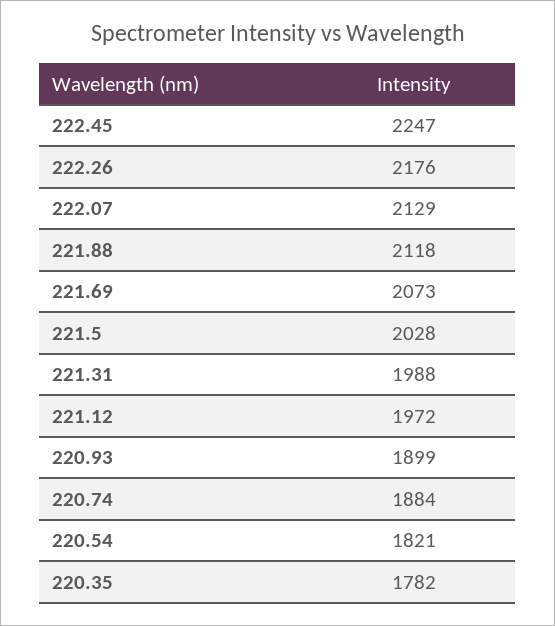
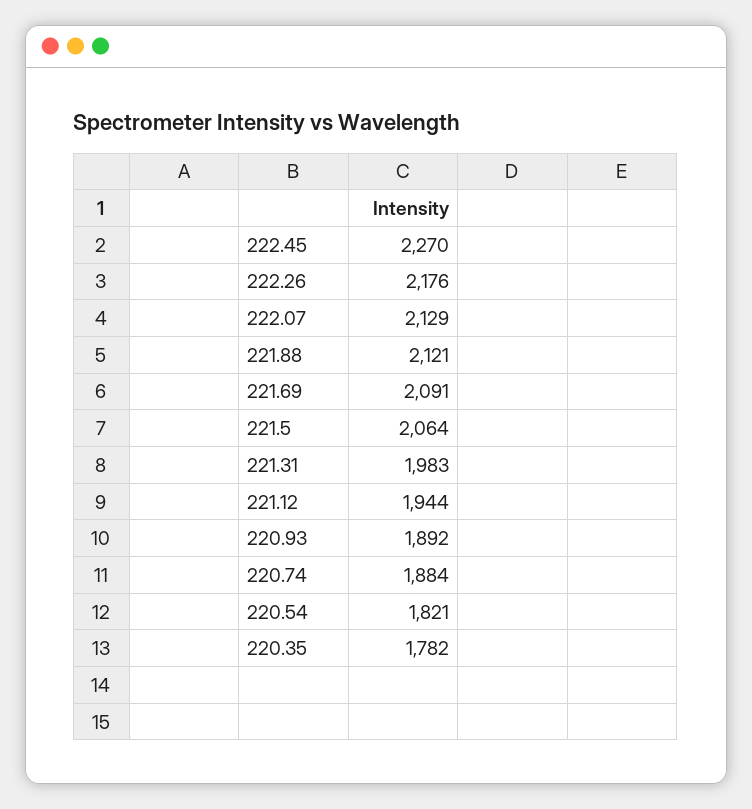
222.45: 2247 -> 2270
221.88: 2118 -> 2121
221.69: 2073 -> 2091
221.5: 2028 -> 2064
221.31: 1988 -> 1983
221.12: 1972 -> 1944
220.93: 1899 -> 1892

